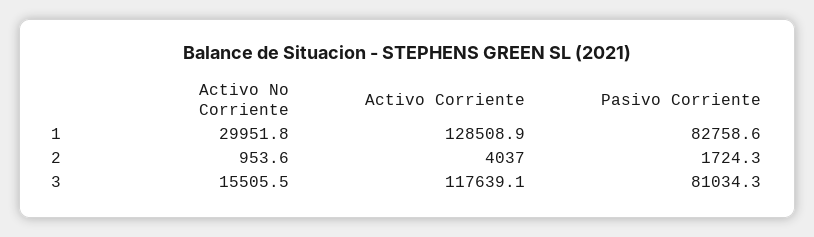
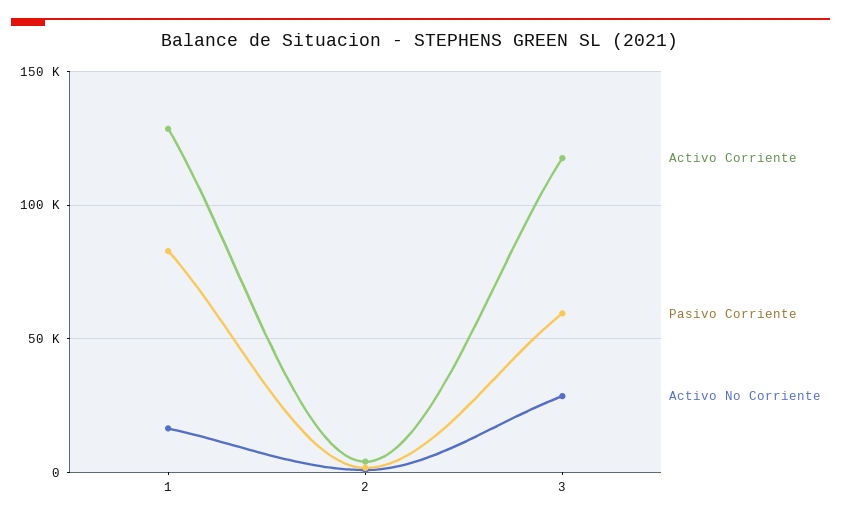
Activo No Corriente, 1: 29951.8 -> 15000
Activo No Corriente, 3: 15505.5 -> 30000
Pasivo Corriente, 3: 81034.3 -> 60000

